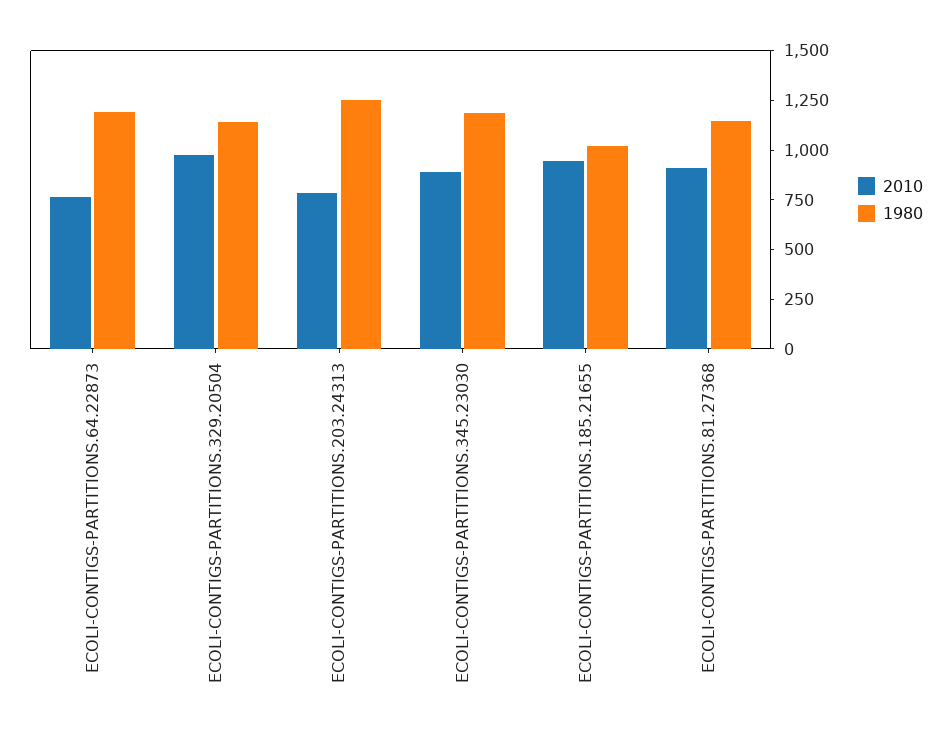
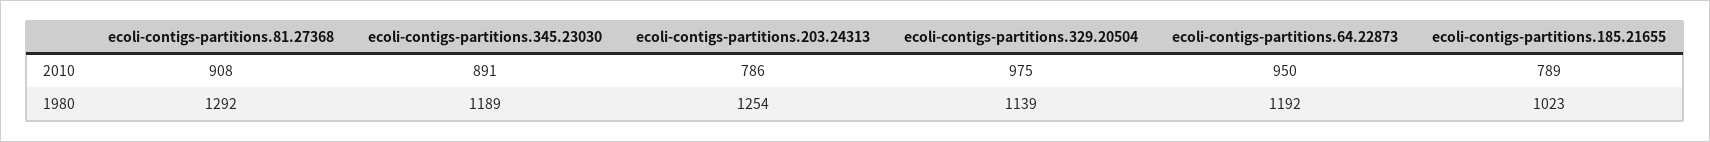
2010, ECOLI-CONTIGS-PARTITIONS.64.22873: 750 -> 950
2010, ECOLI-CONTIGS-PARTITIONS.185.21655: 950 -> 789
1980, ECOLI-CONTIGS-PARTITIONS.81.27368: 1150 -> 1292

